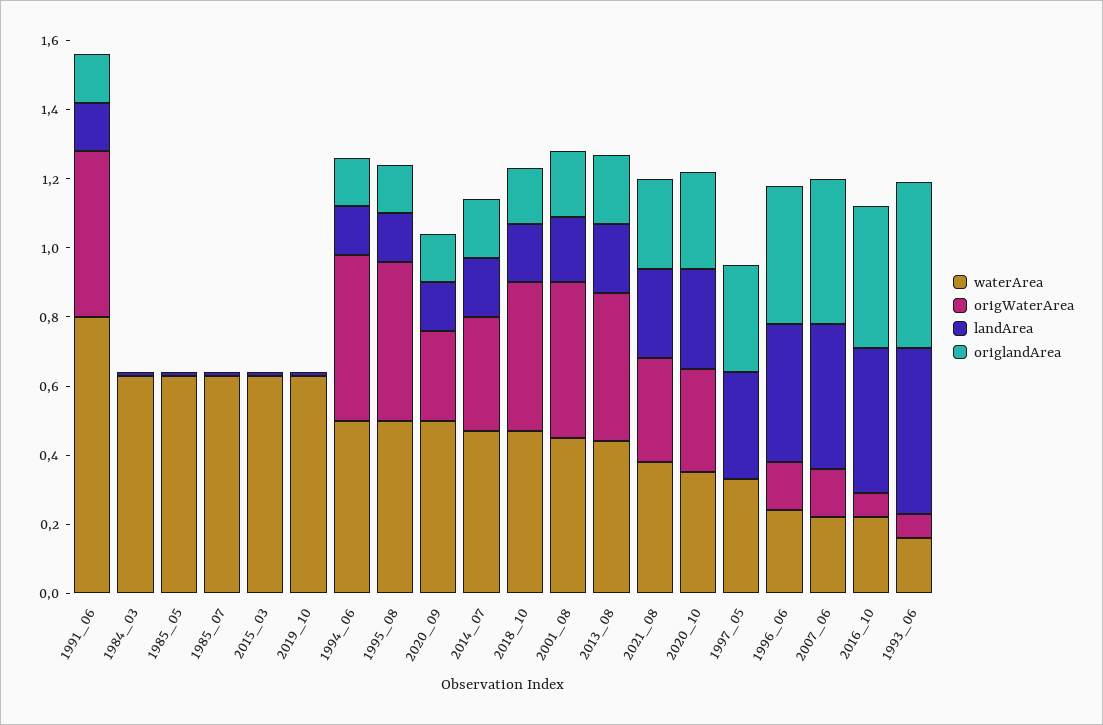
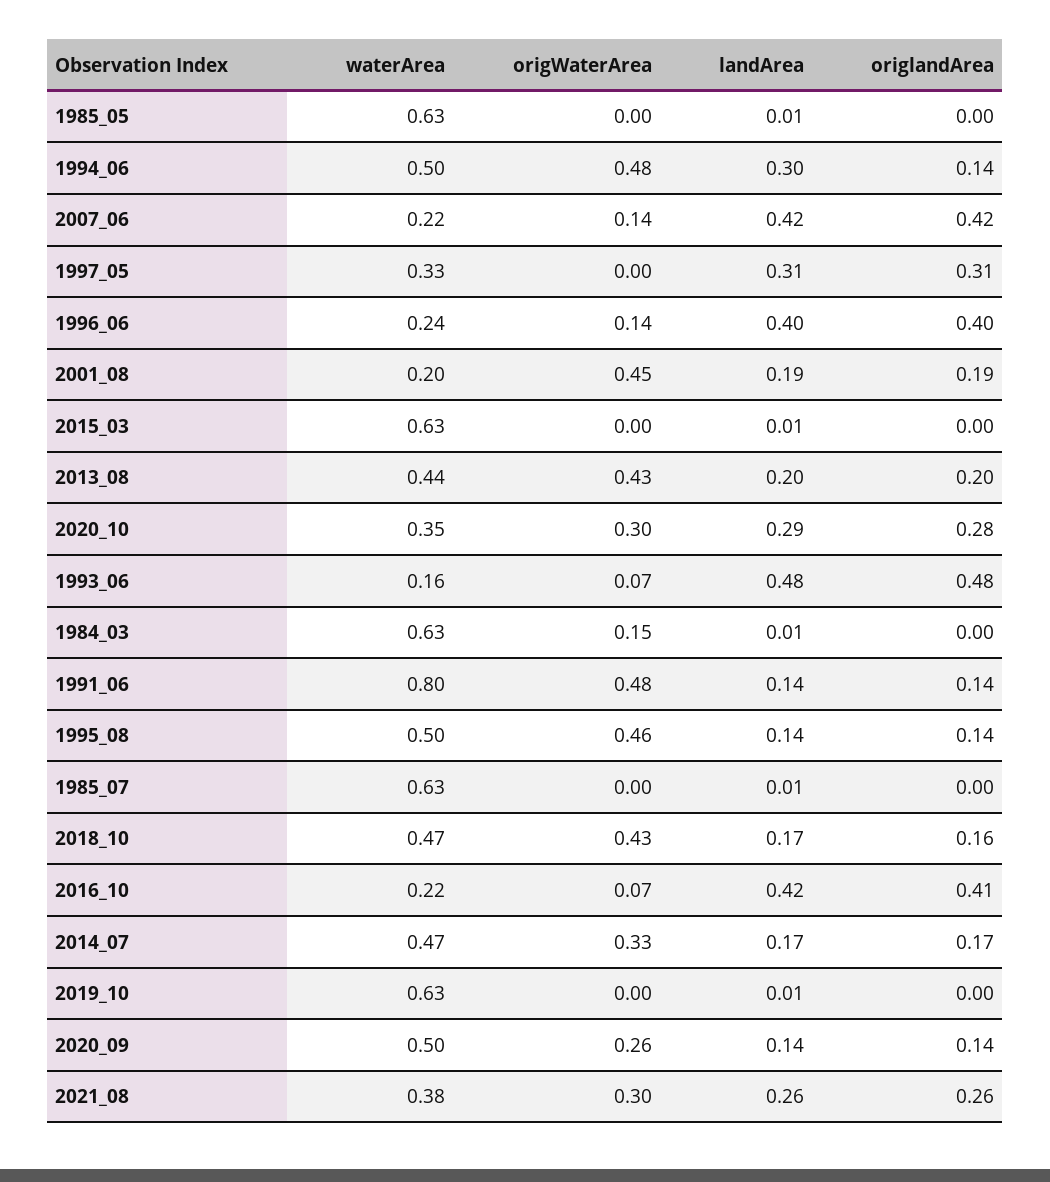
origWaterArea, 1984_03: 0 -> 0.15
landArea, 1994_06: 0.15 -> 0.3
waterArea, 2001_08: 0.45 -> 0.2

